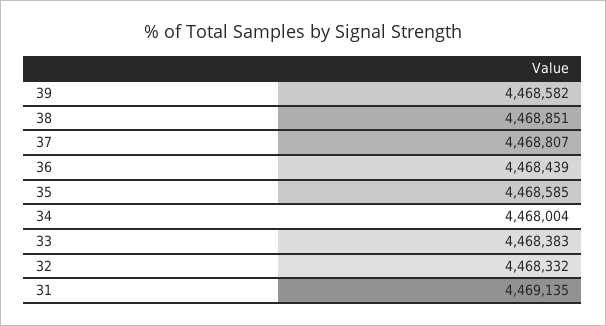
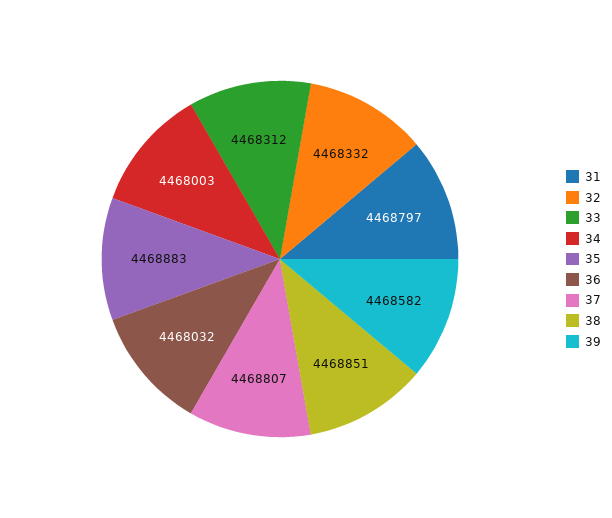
36: 4468439 -> 4468032
35: 4468585 -> 4468883
34: 4468004 -> 4468003
33: 4468383 -> 4468312
31: 4469135 -> 4468797

